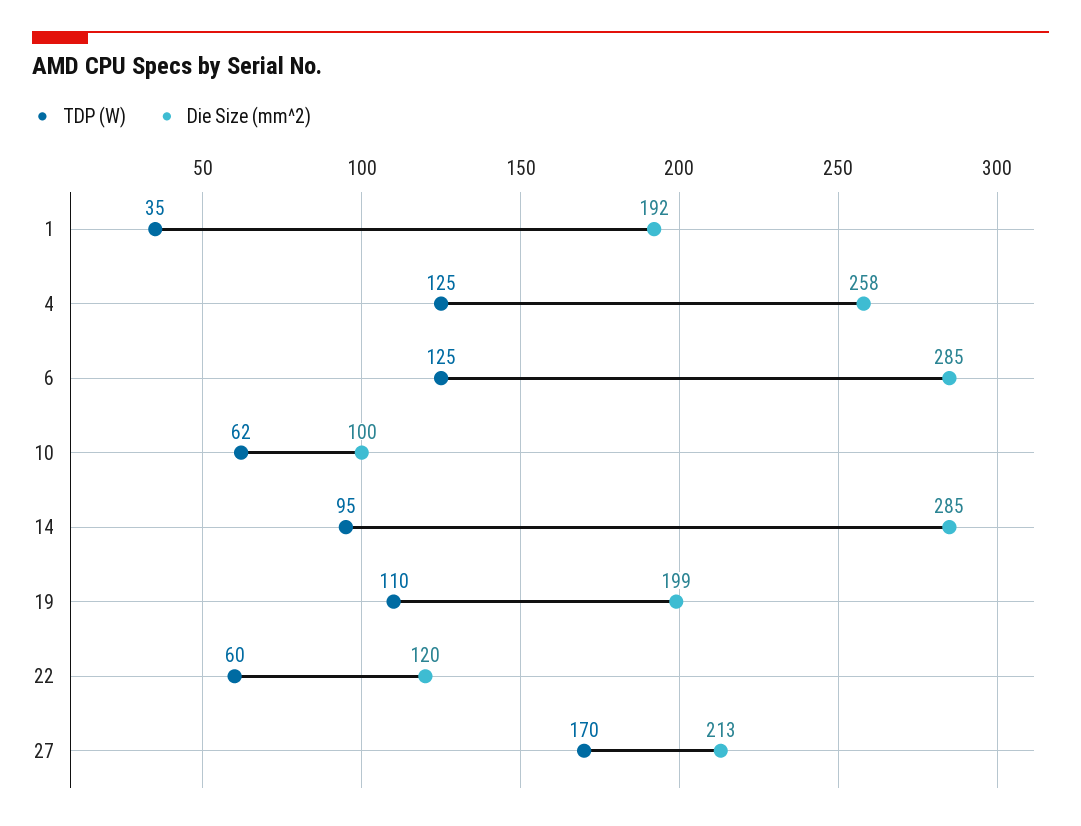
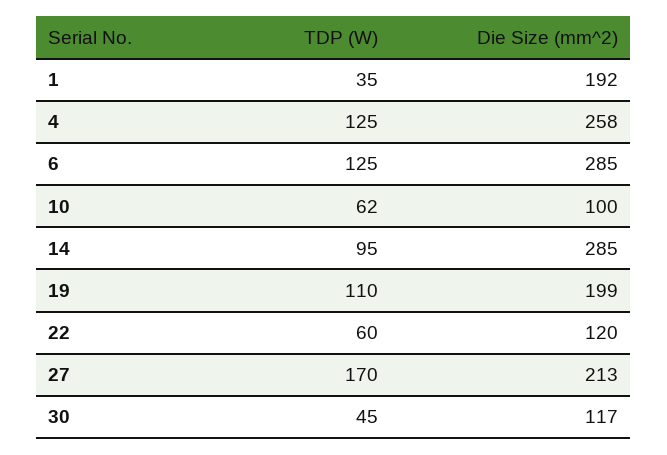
TDP (W), 30: none -> 45
Die Size (mm^2), 30: none -> 117

